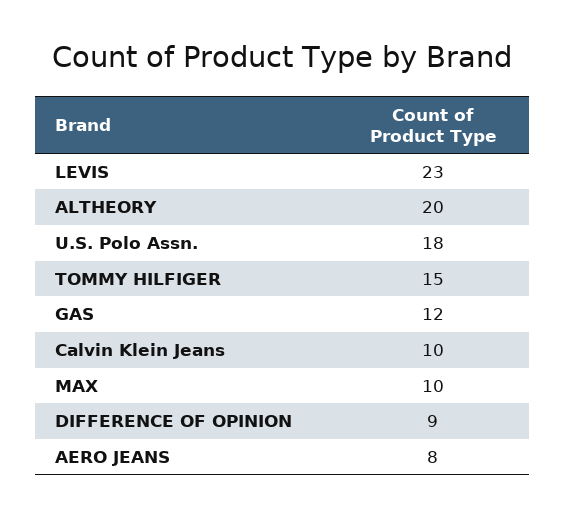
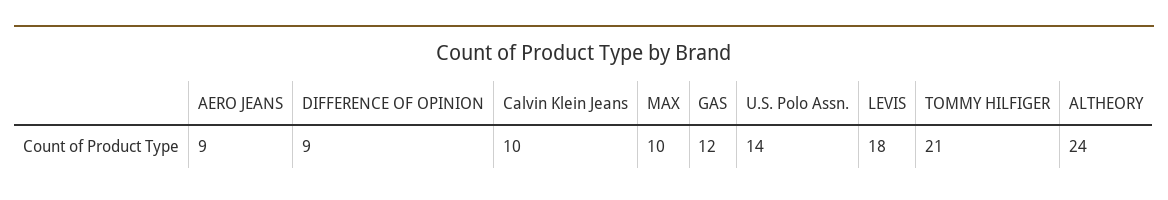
LEVIS: 23 -> 18
ALTHEORY: 20 -> 24
U.S. Polo Assn.: 18 -> 14
TOMMY HILFIGER: 15 -> 21
AERO JEANS: 8 -> 9

